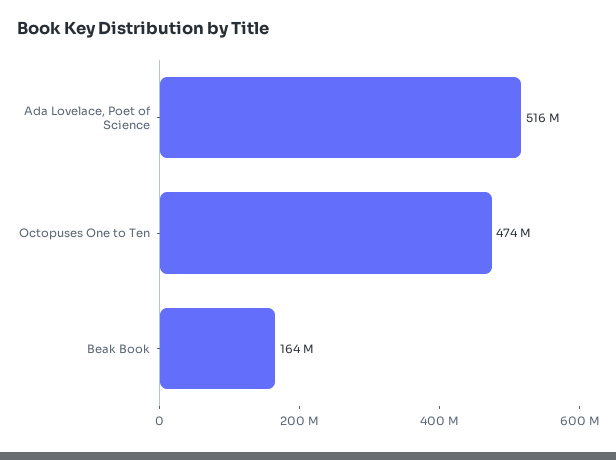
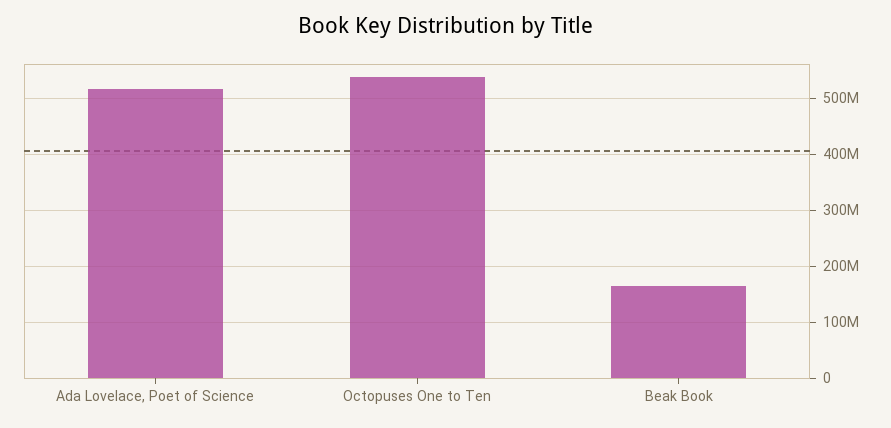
Octopuses One to Ten: 474000000 -> 540000000

